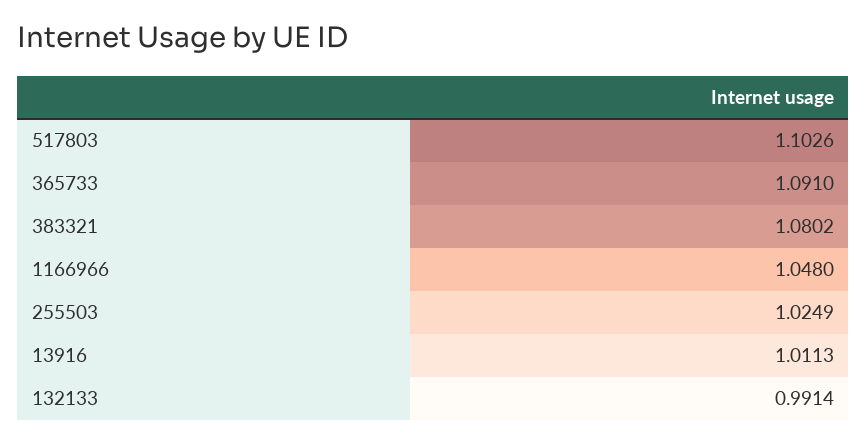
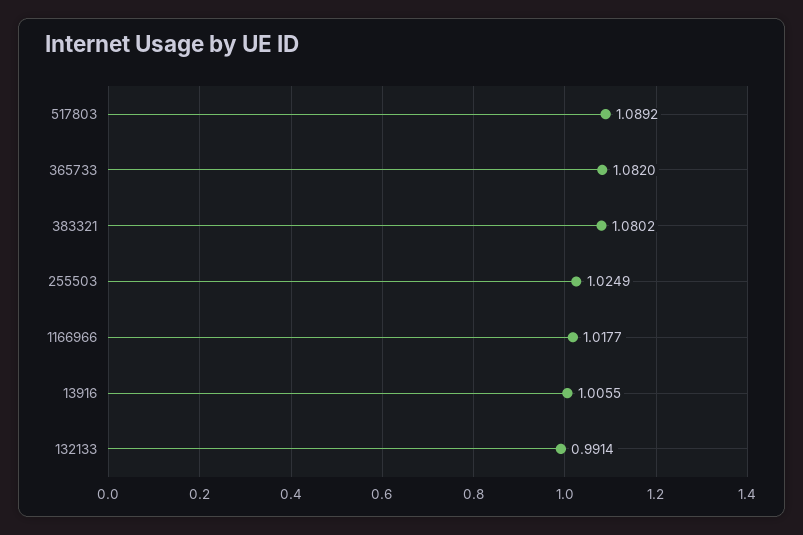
517803: 1.1026 -> 1.0892
365733: 1.091 -> 1.082
1166966: 1.048 -> 1.0177
13916: 1.0113 -> 1.0055

